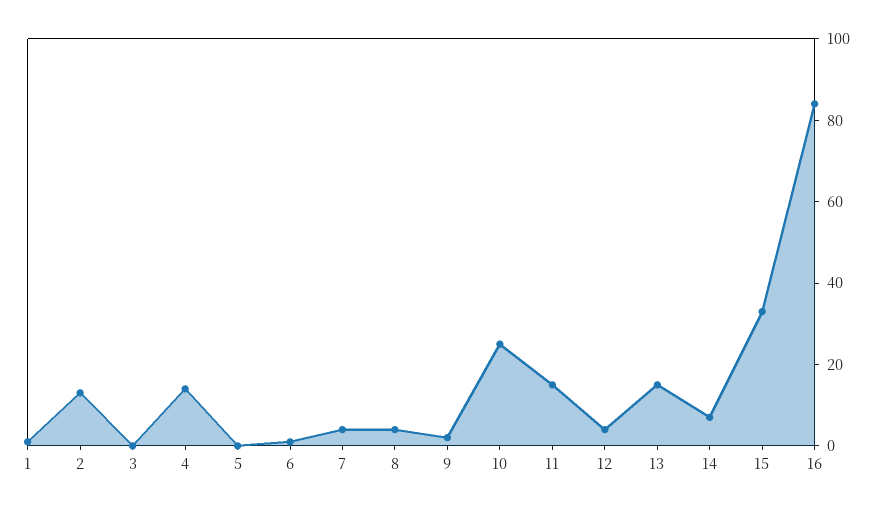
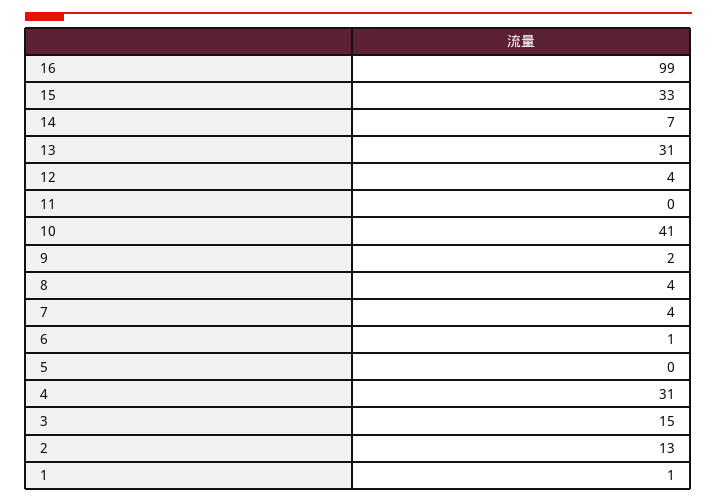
3: 0 -> 15
4: 15 -> 31
10: 25 -> 41
11: 15 -> 0
13: 15 -> 31
16: 85 -> 99

